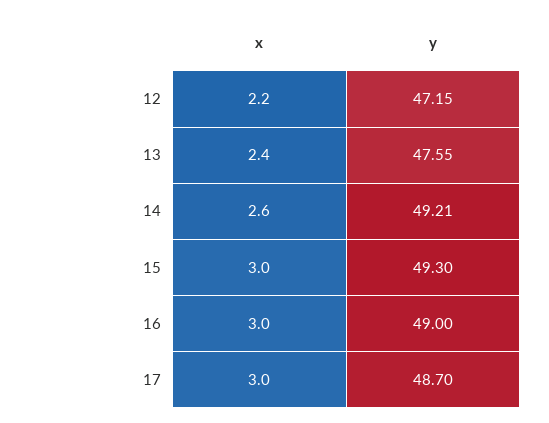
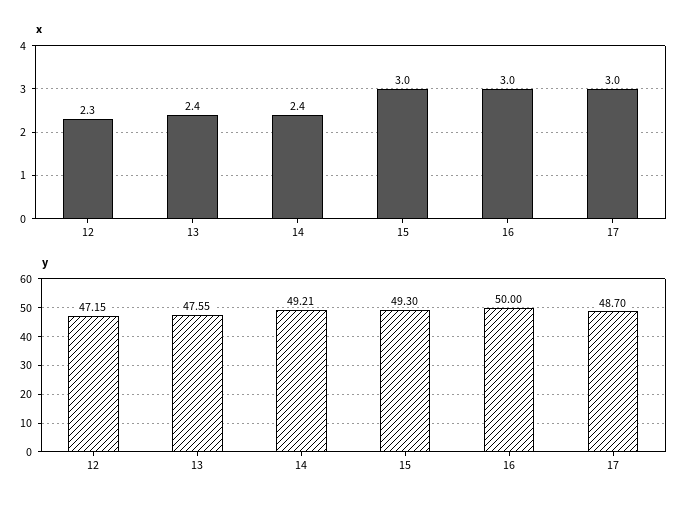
x, 12: 2.2 -> 2.3
x, 14: 2.6 -> 2.4
y, 16: 49 -> 50

